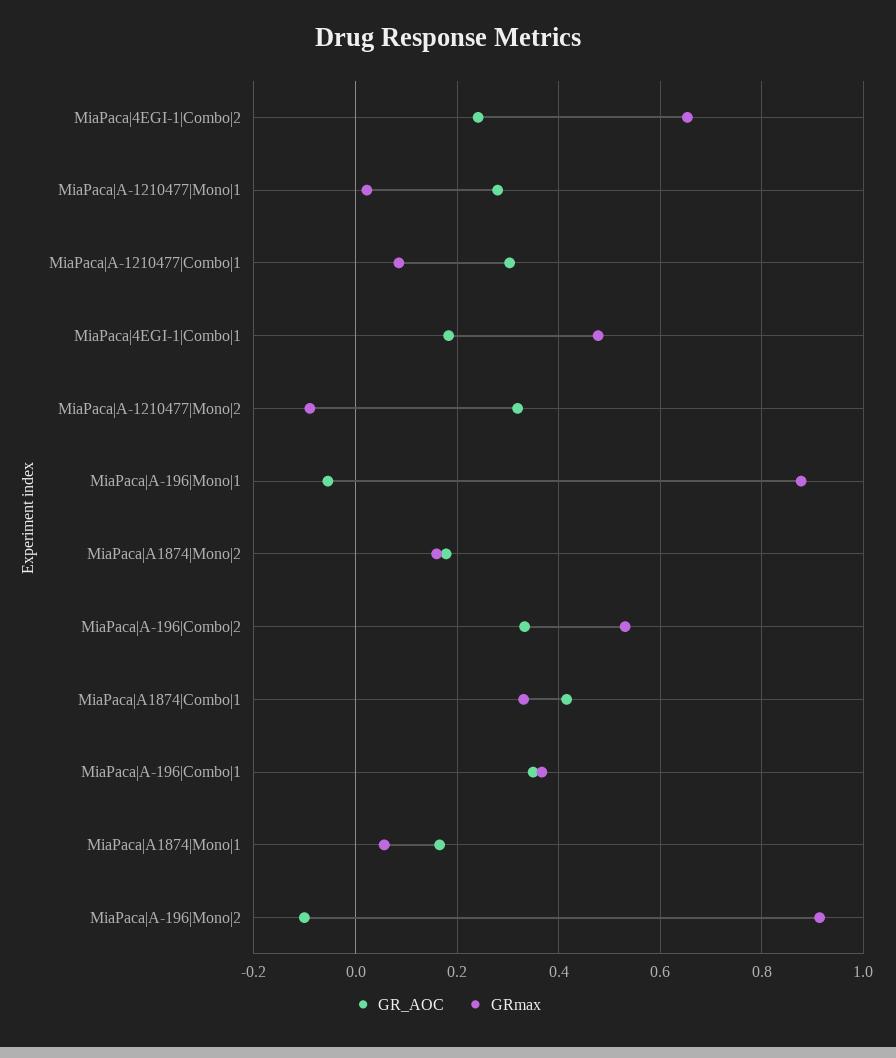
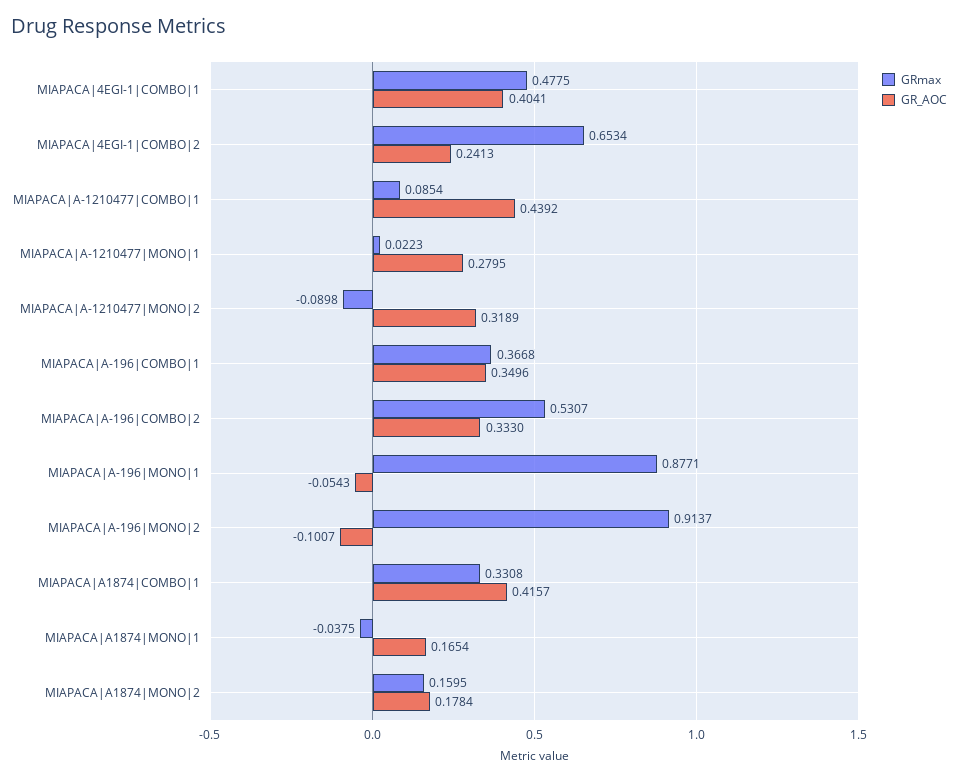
GR_AOC, MiaPaca|A-1210477|Combo|1: 0.3 -> 0.4392
GR_AOC, MiaPaca|4EGI-1|Combo|1: 0.18 -> 0.4041
GRmax, MiaPaca|A1874|Mono|1: 0.06 -> -0.0375

